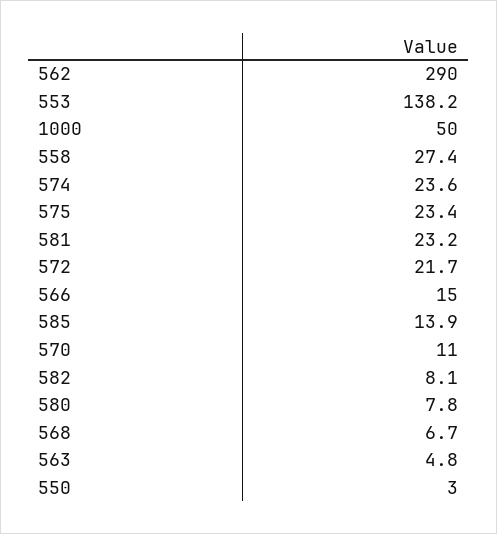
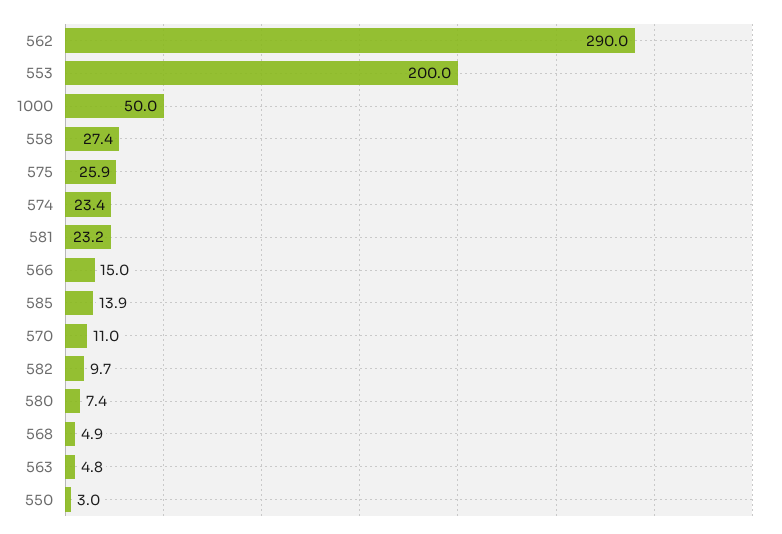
553: 138.2 -> 200
574: 23.6 -> 23.4
575: 23.4 -> 25.9
572: 21.7 -> none
582: 8.1 -> 9.7
580: 7.8 -> 7.4
568: 6.7 -> 4.9

